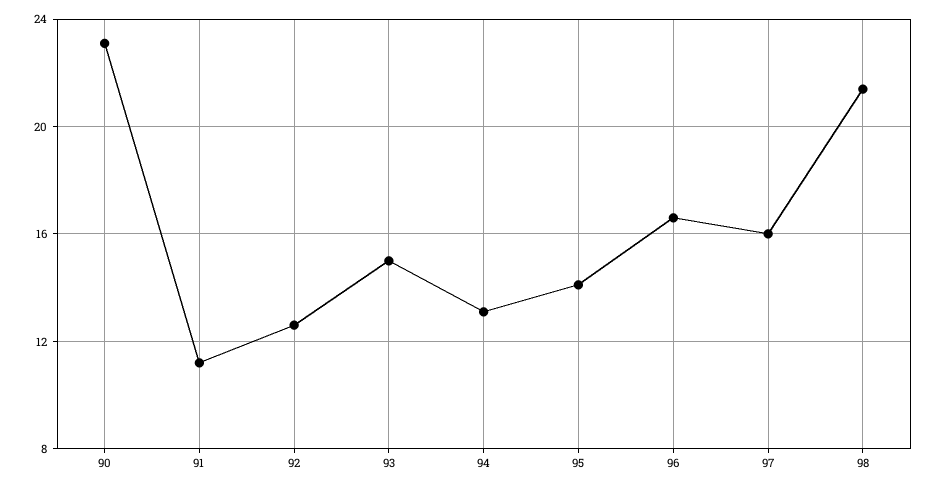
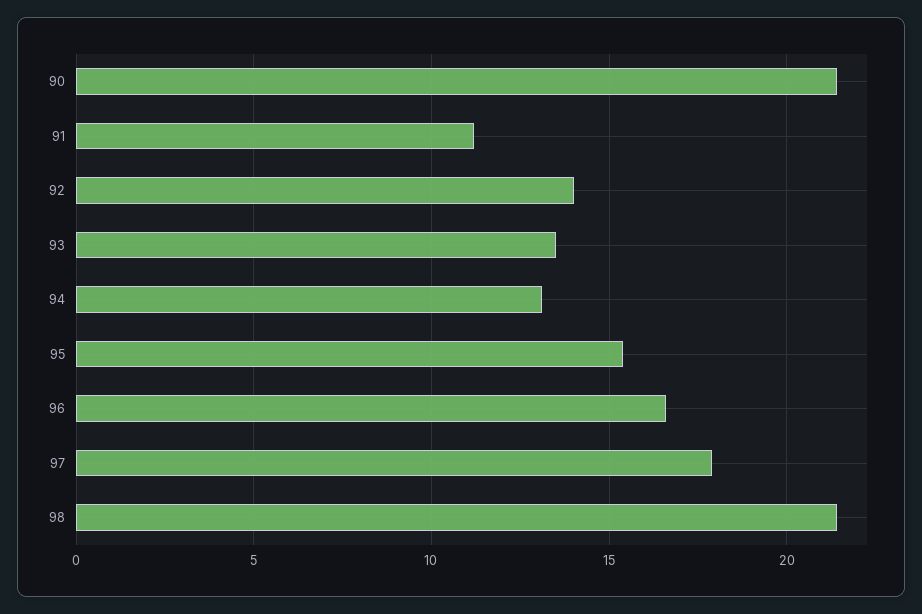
90: 23 -> 21.5
92: 12.5 -> 14
93: 15 -> 13.5
95: 14 -> 15.5
97: 16 -> 18

